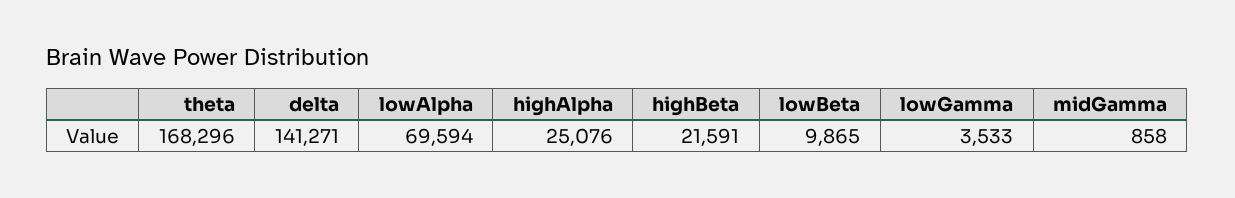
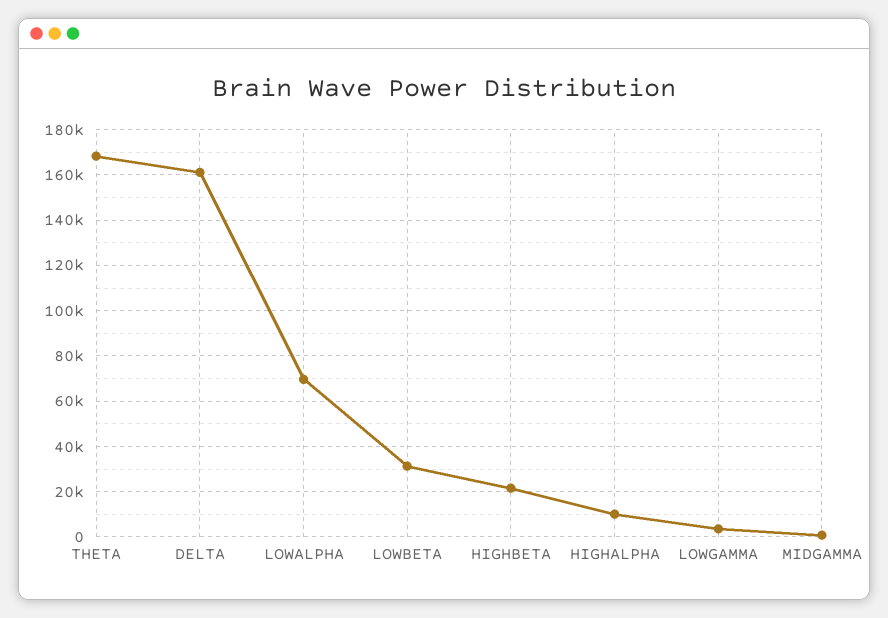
delta: 141271 -> 160000
highAlpha: 25076 -> 10000
lowBeta: 9865 -> 30000

